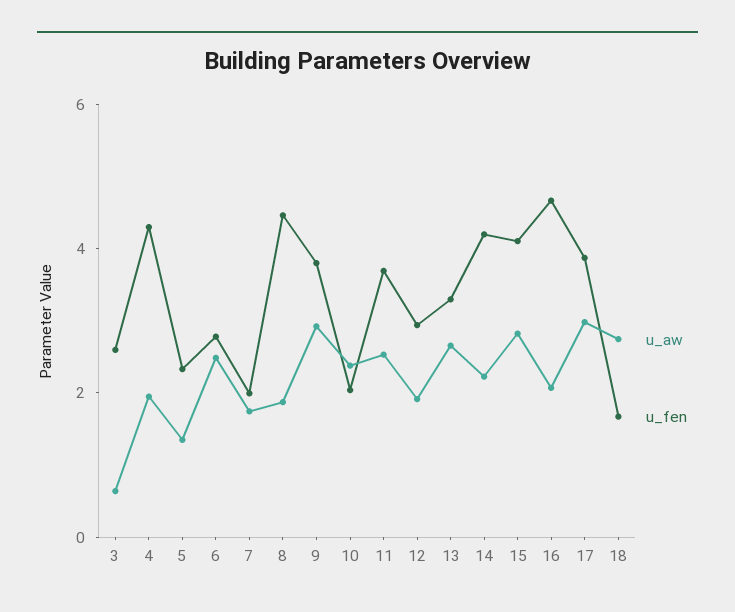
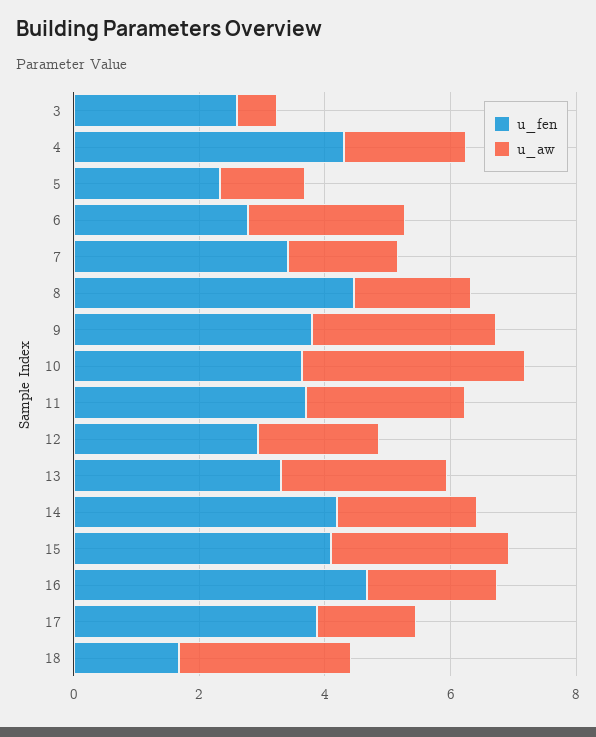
u_fen, 7: 2 -> 3.5
u_aw, 10: 2.5 -> 3.5
u_fen, 10: 2 -> 3.5
u_aw, 17: 3 -> 1.5

